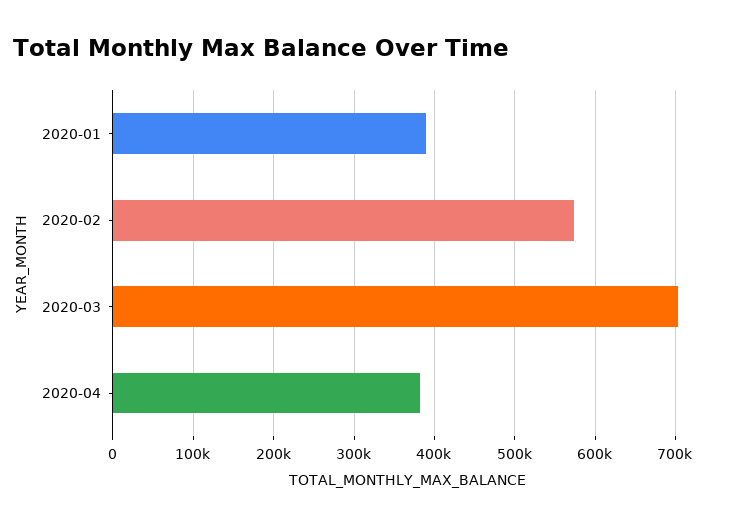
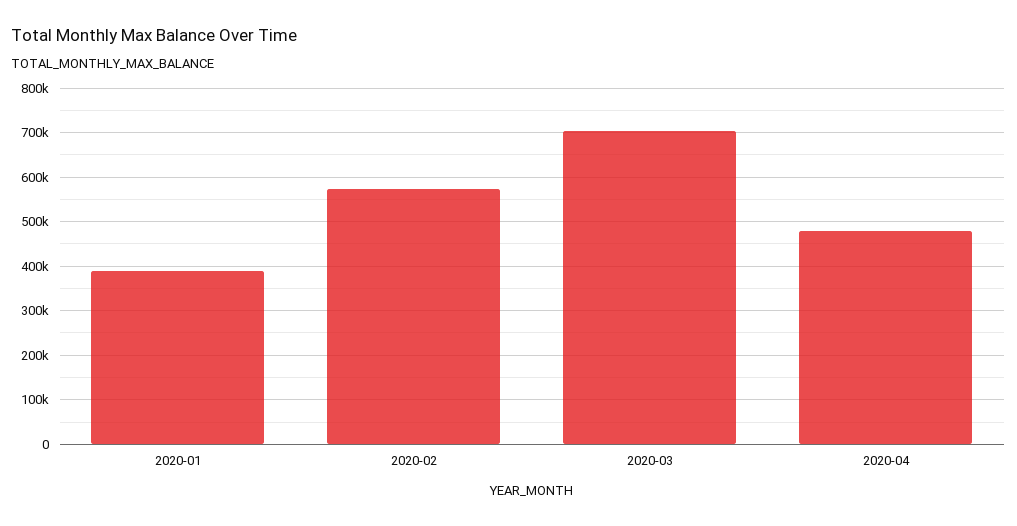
2020-04: 380000 -> 480000

